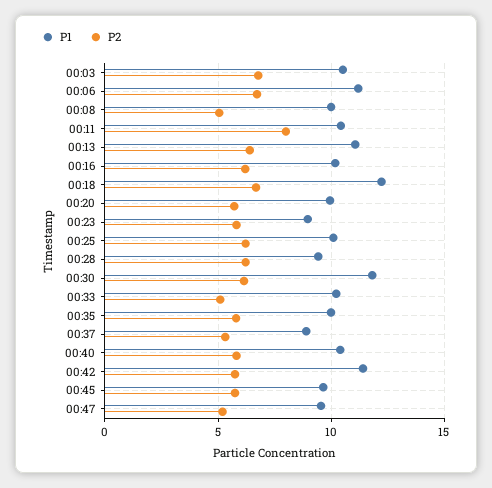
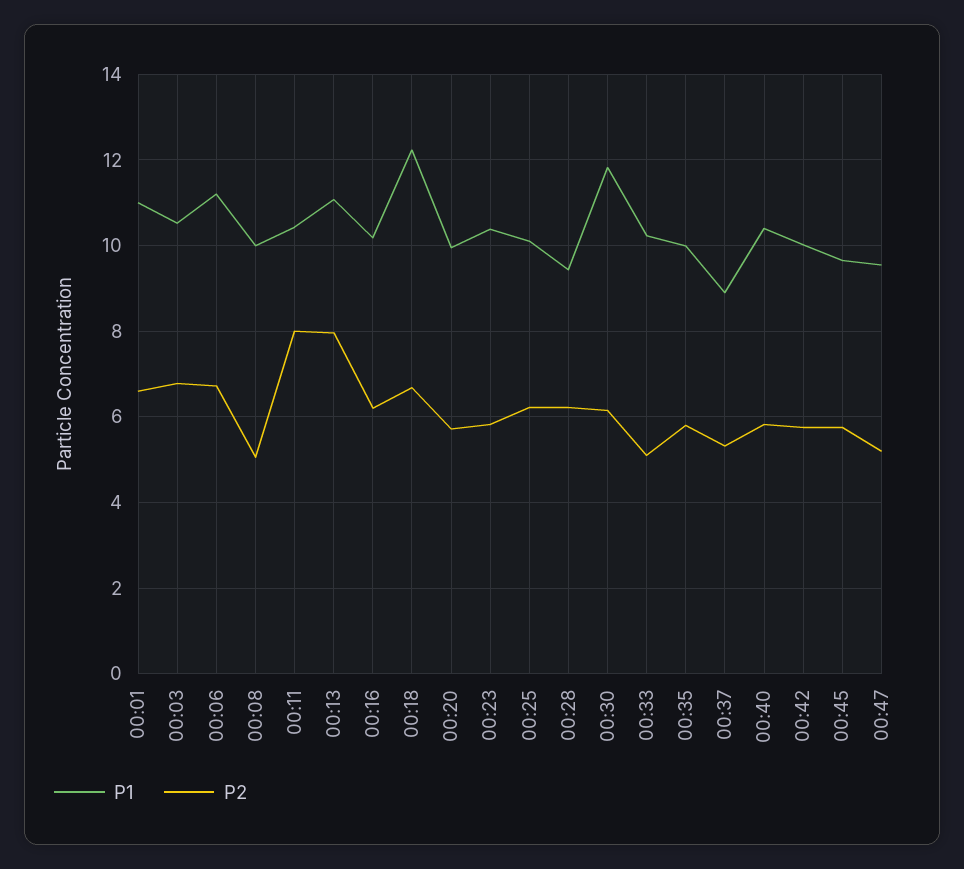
P2, 00:13: 6.5 -> 8
P1, 00:23: 9 -> 10.4
P1, 00:42: 11.5 -> 10
P1, 00:01: none -> 11
P2, 00:01: none -> 6.6

